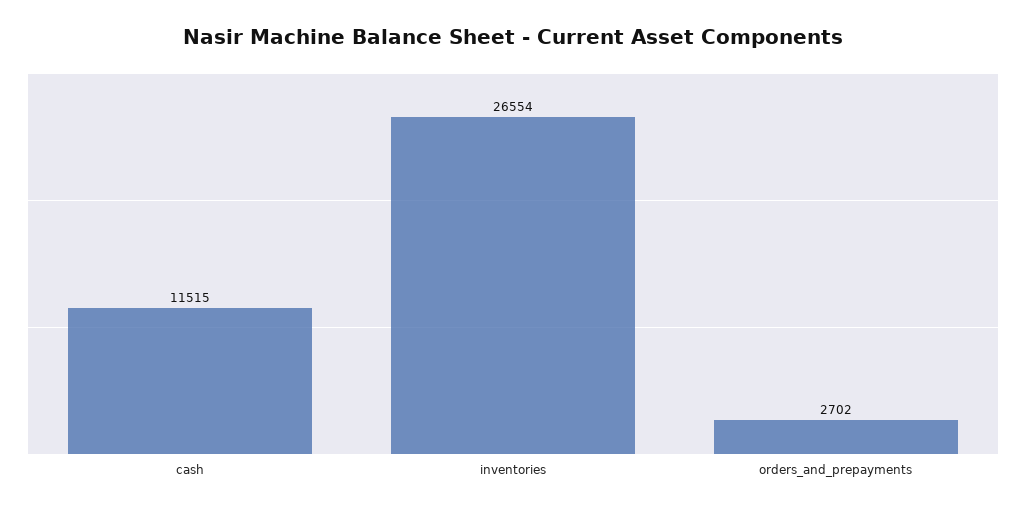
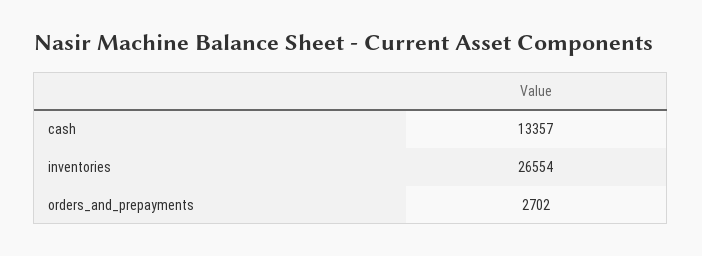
cash: 11515 -> 13357

